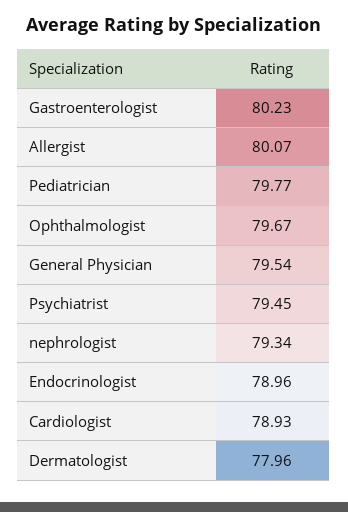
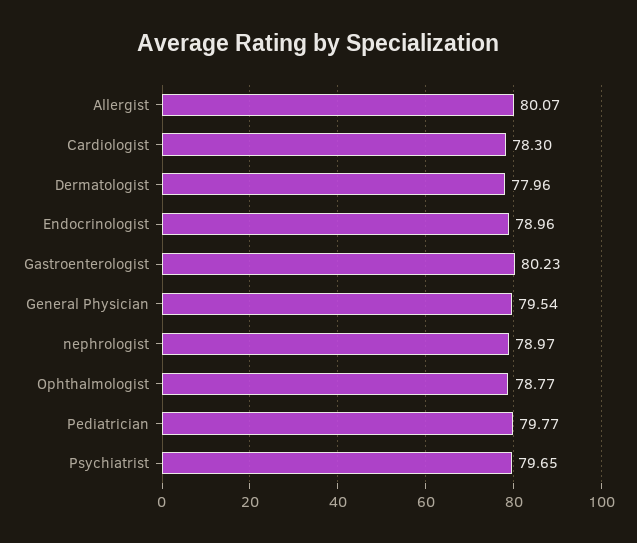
Ophthalmologist: 79.67 -> 78.77
Psychiatrist: 79.45 -> 79.65
nephrologist: 79.34 -> 78.97
Cardiologist: 78.93 -> 78.3

